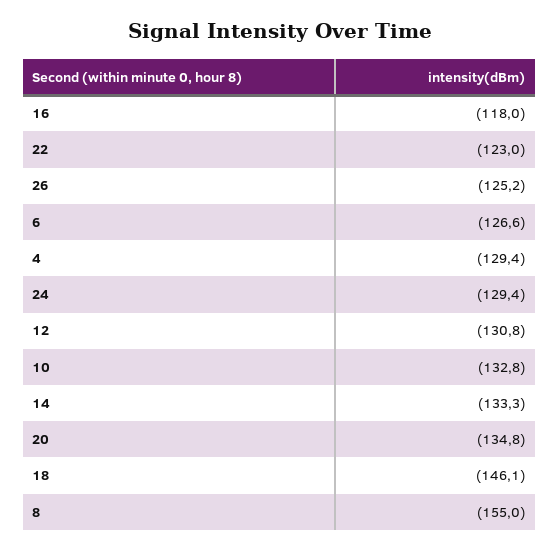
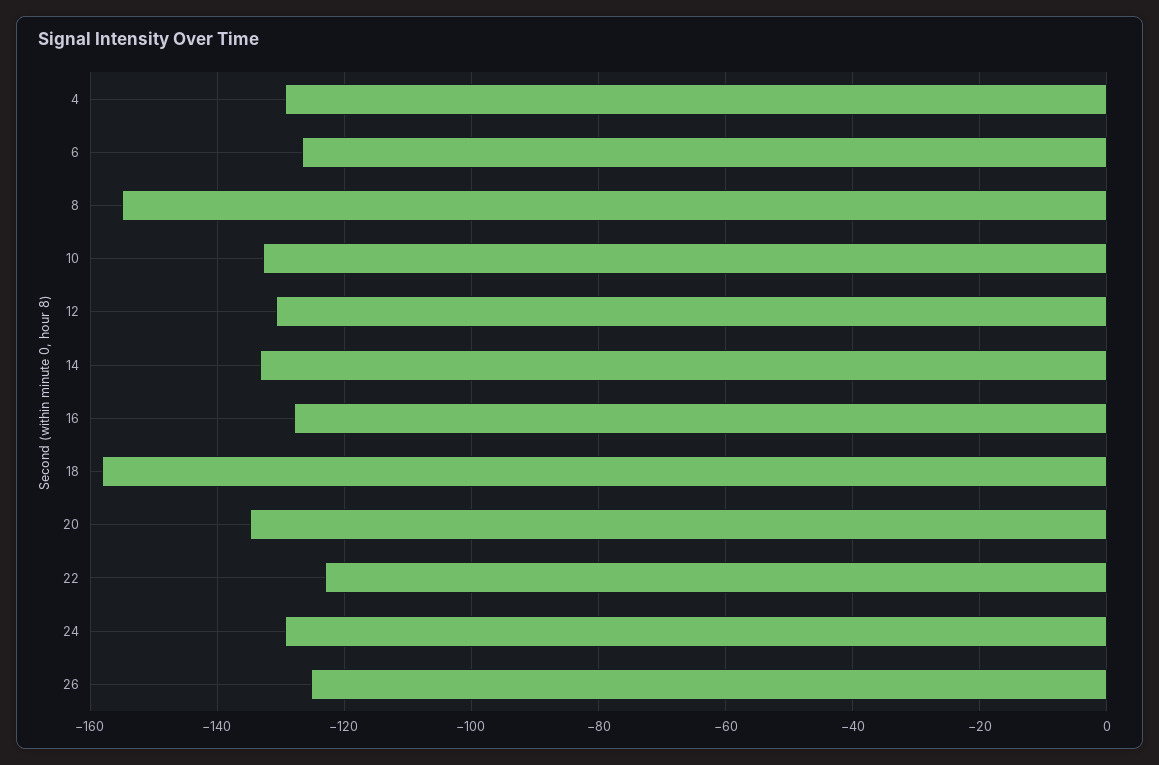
16: -118 -> -128
18: -146.1 -> -158

